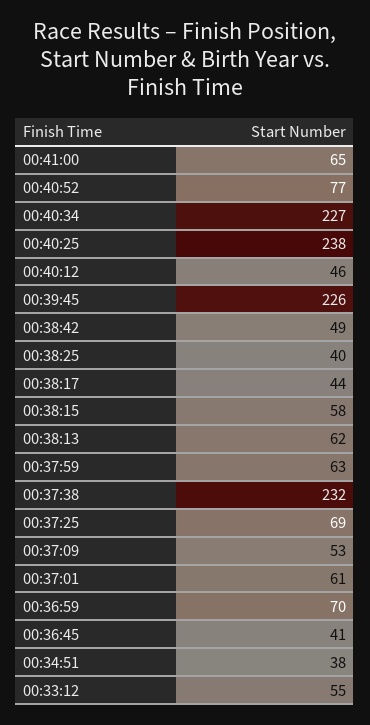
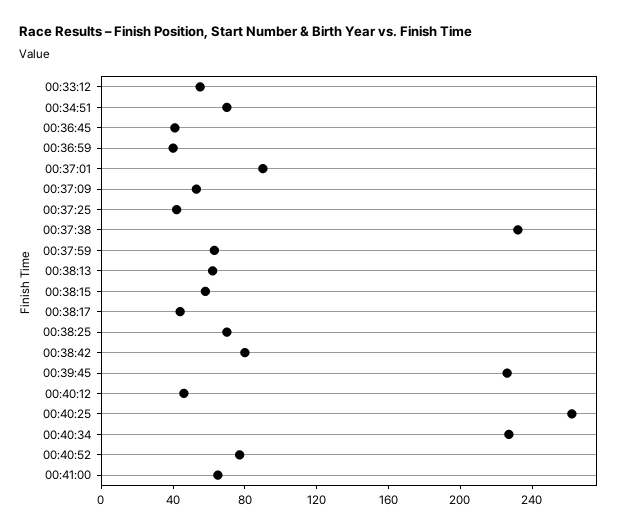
00:40:25: 238 -> 260
00:38:42: 49 -> 80
00:38:25: 40 -> 70
00:37:25: 69 -> 40
00:37:01: 61 -> 90
00:36:59: 70 -> 40
00:34:51: 38 -> 70

